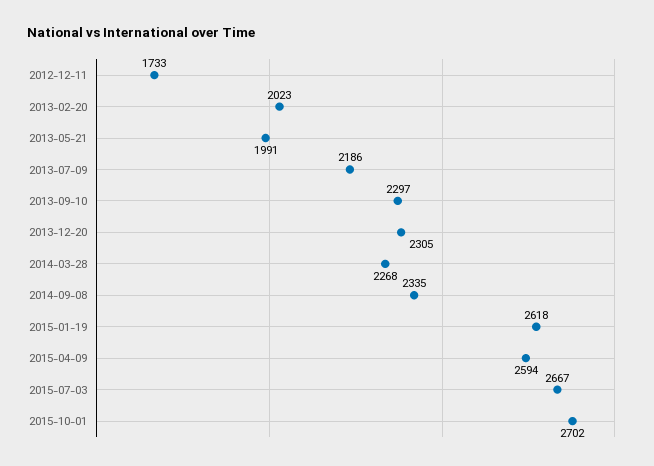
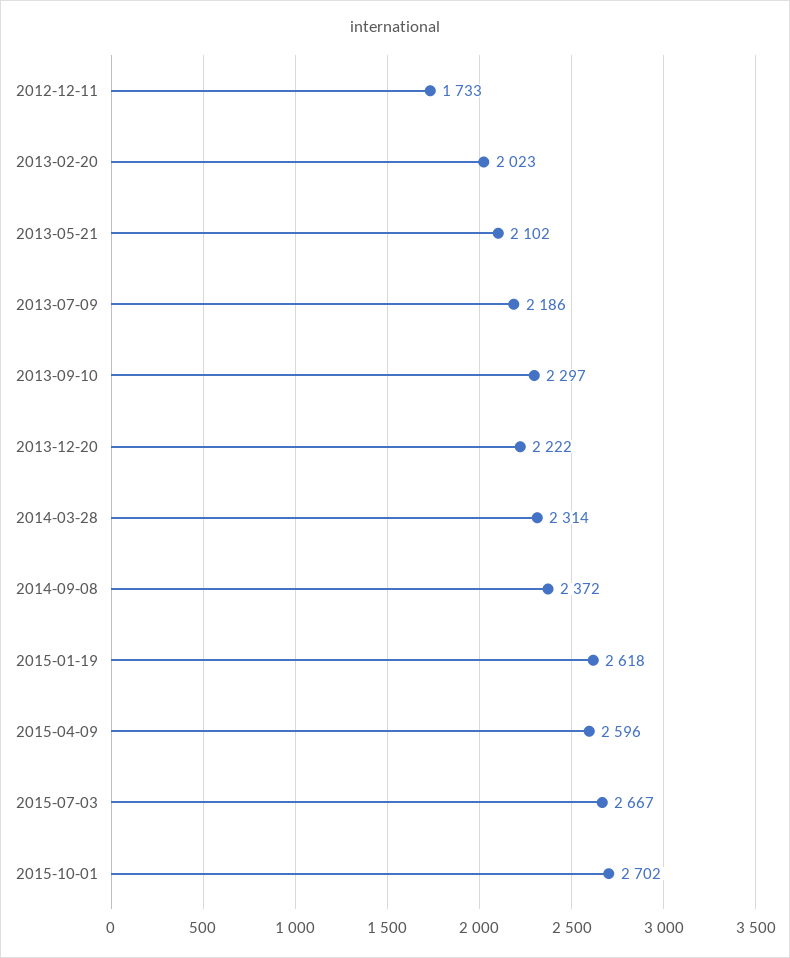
2013-05-21: 1991 -> 2102
2013-12-20: 2305 -> 2222
2014-03-28: 2268 -> 2314
2014-09-08: 2335 -> 2372
2015-04-09: 2594 -> 2596

